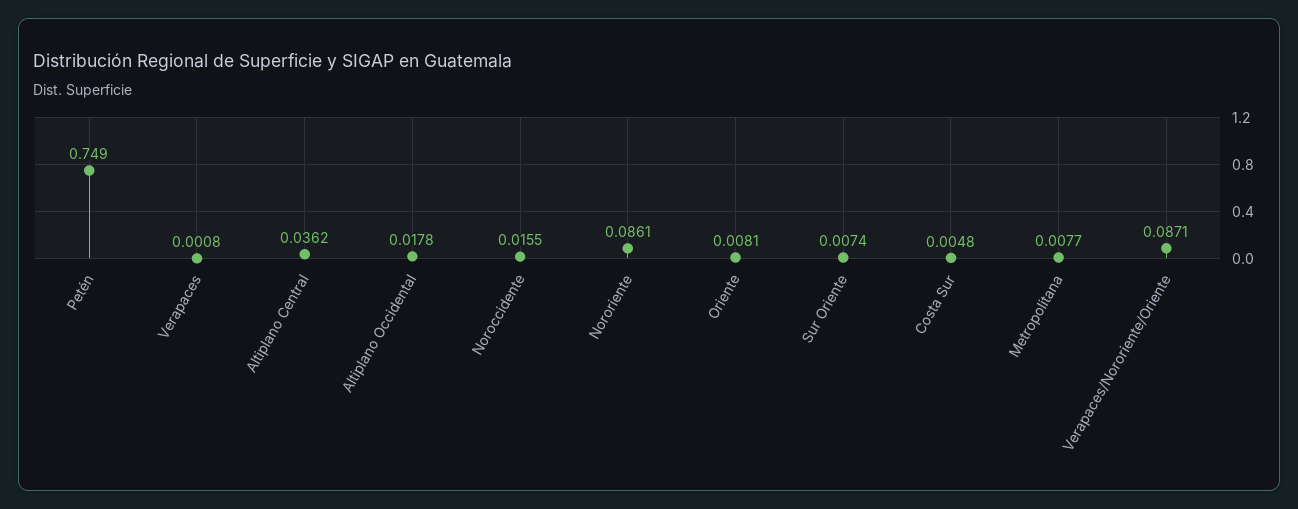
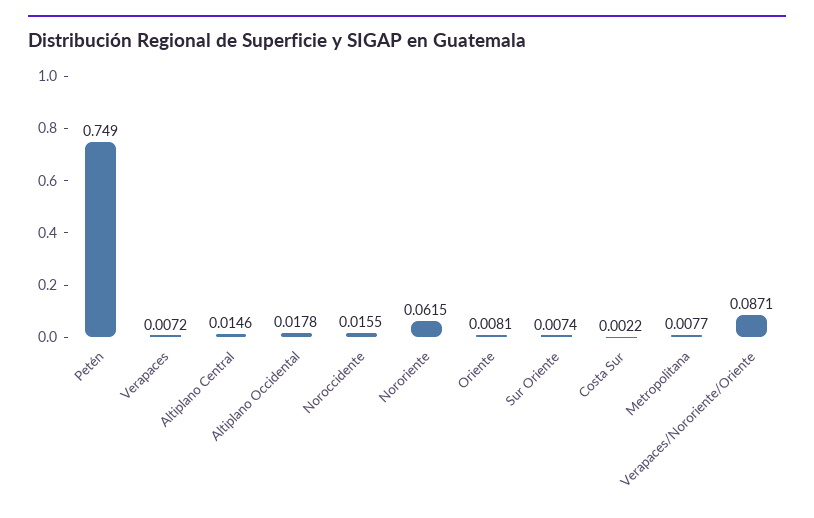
Verapaces: 0.0008 -> 0.0072
Altiplano Central: 0.0362 -> 0.0146
Nororiente: 0.0861 -> 0.0615
Costa Sur: 0.0048 -> 0.0022

